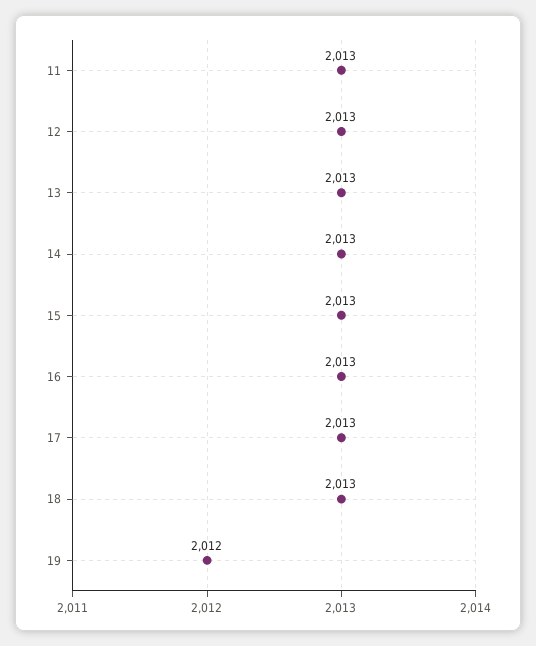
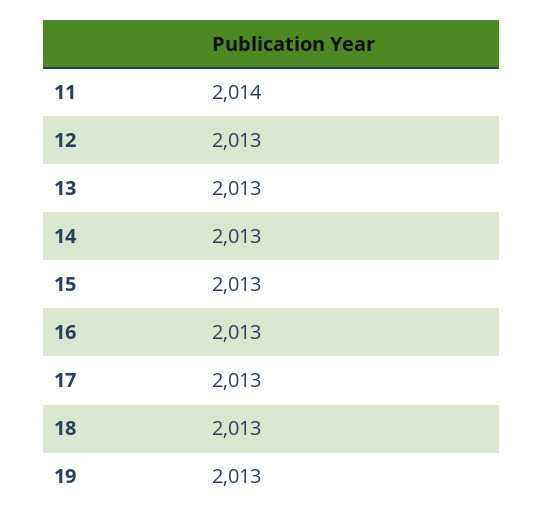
11: 2013 -> 2014
19: 2012 -> 2013

